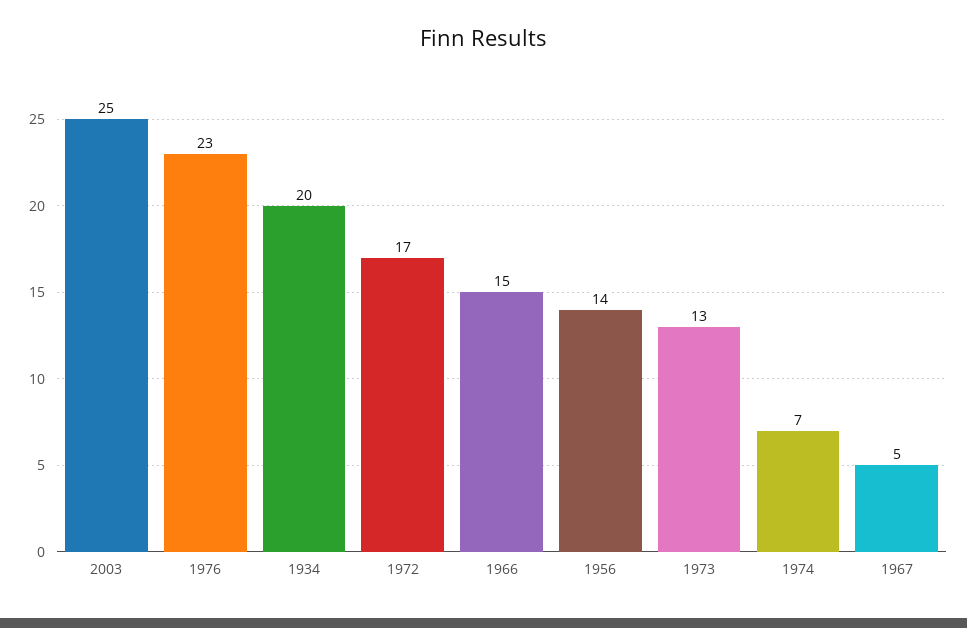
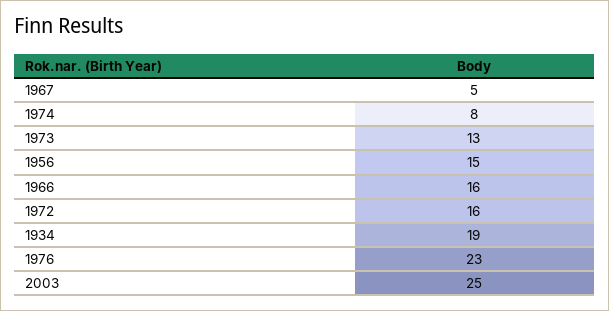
1934: 20 -> 19
1972: 17 -> 16
1966: 15 -> 16
1956: 14 -> 15
1974: 7 -> 8

